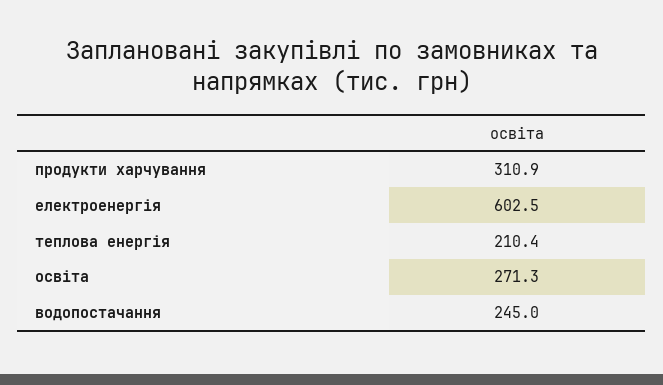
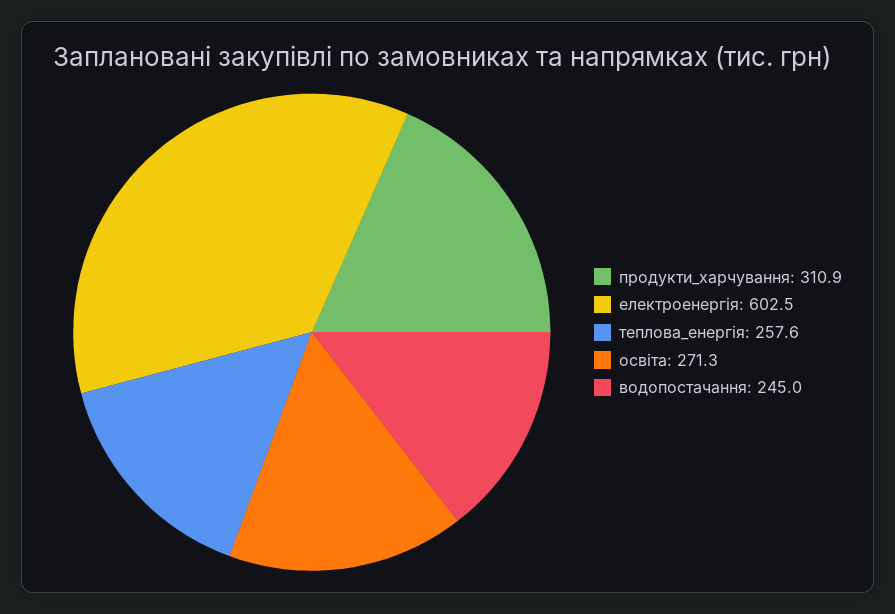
теплова енергія: 210.4 -> 257.6

